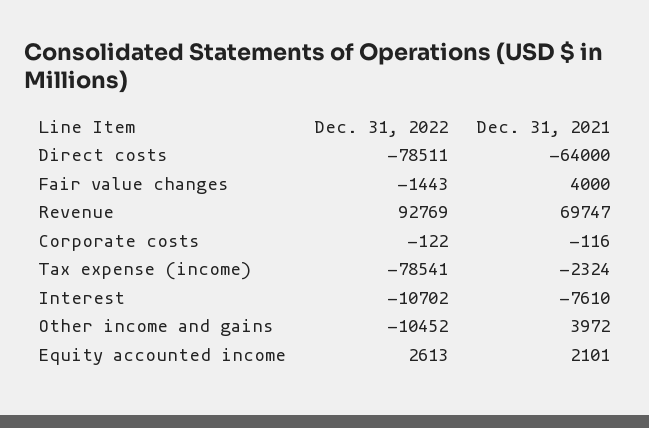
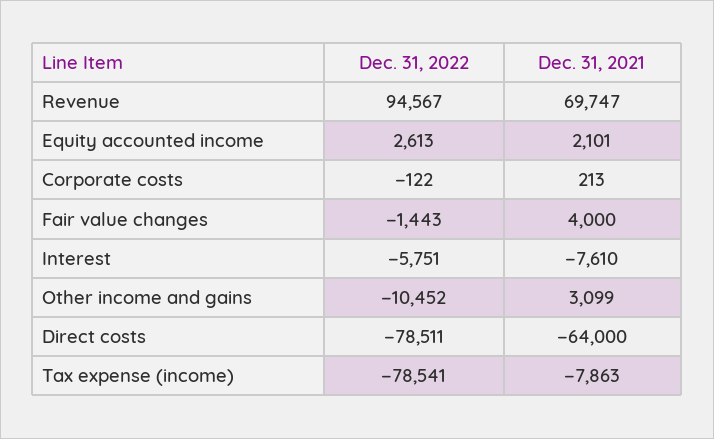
Dec. 31, 2022, Revenue: 92769 -> 94567
Dec. 31, 2021, Corporate costs: -116 -> 213
Dec. 31, 2021, Tax expense (income): -2324 -> -7863
Dec. 31, 2022, Interest: -10702 -> -5751
Dec. 31, 2021, Other income and gains: 3972 -> 3099

